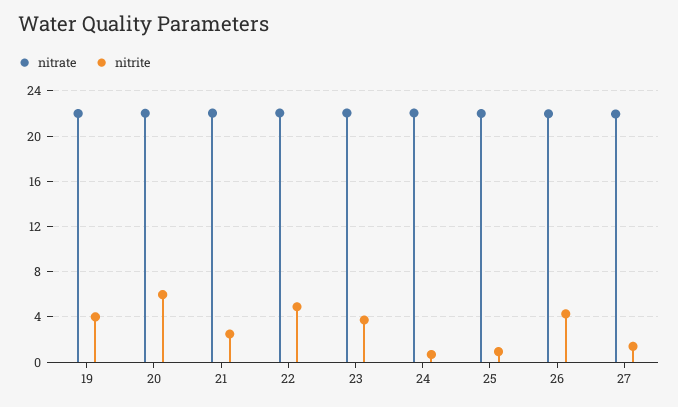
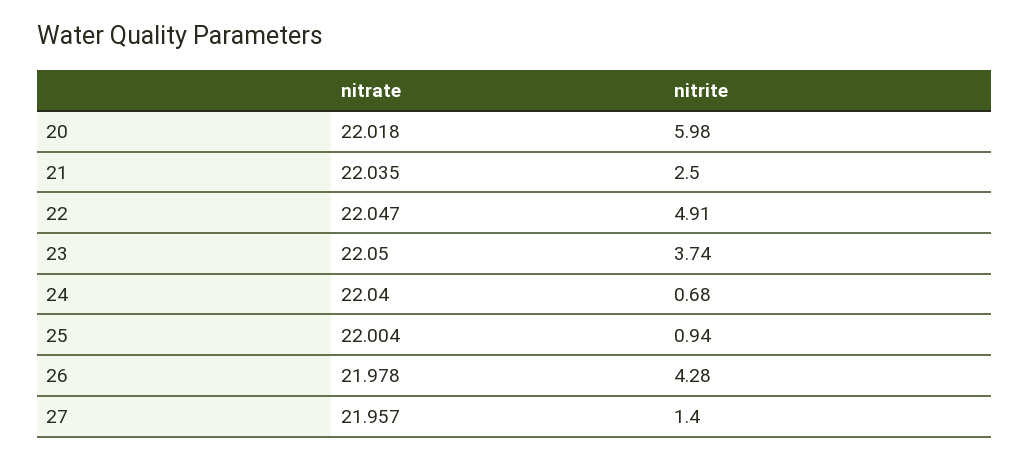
nitrate, 19: 22 -> none
nitrite, 19: 4 -> none

